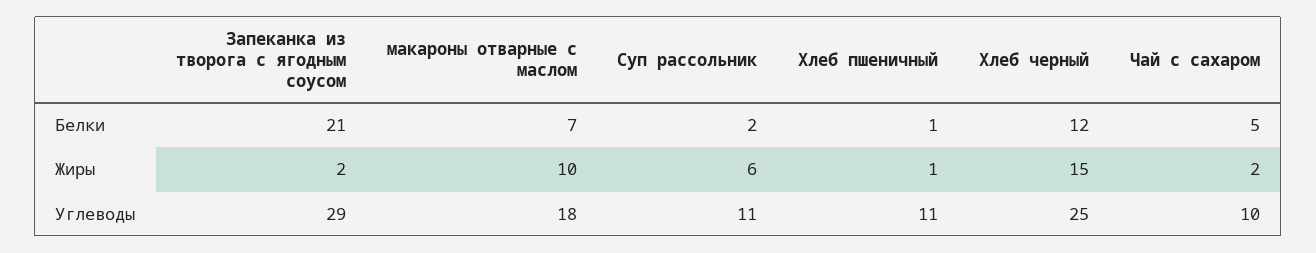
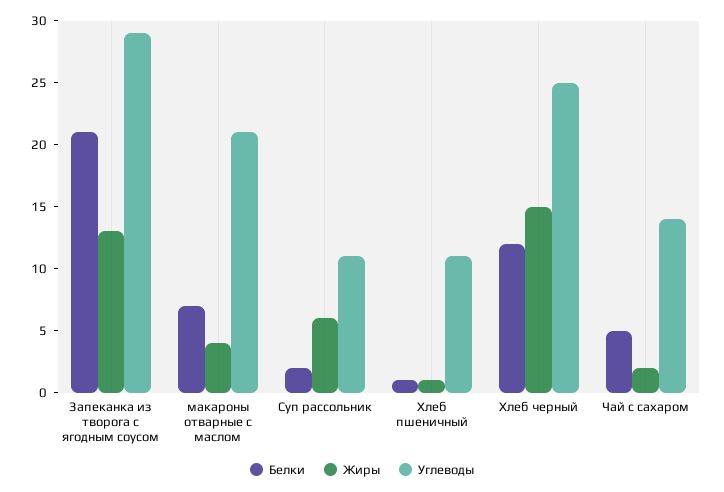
Жиры, Запеканка из творога с ягодным соусом: 2 -> 13
Жиры, макароны отварные с маслом: 10 -> 4
Углеводы, макароны отварные с маслом: 18 -> 21
Углеводы, Чай с сахаром: 10 -> 14

